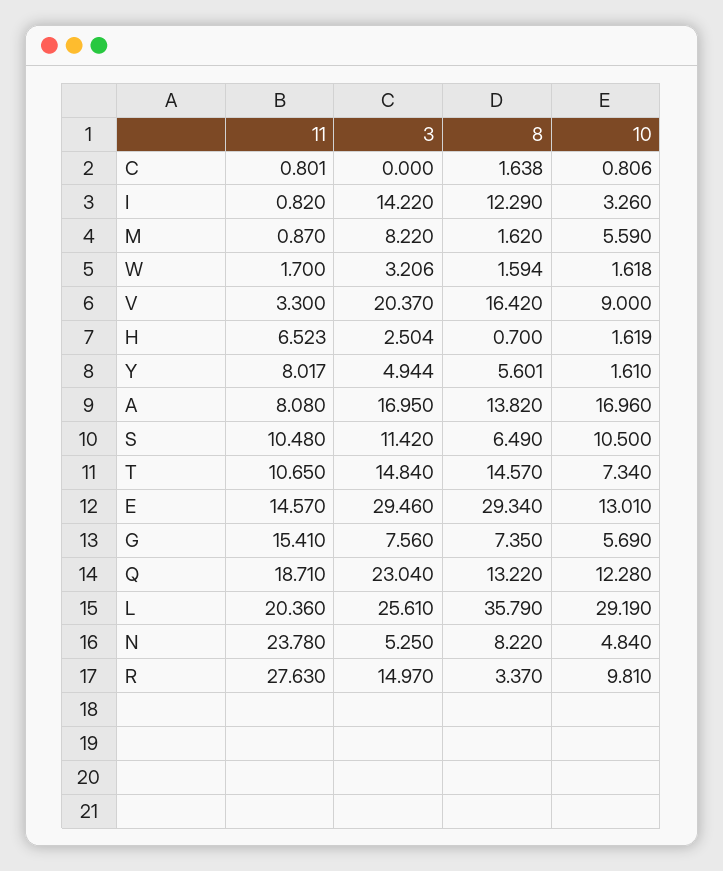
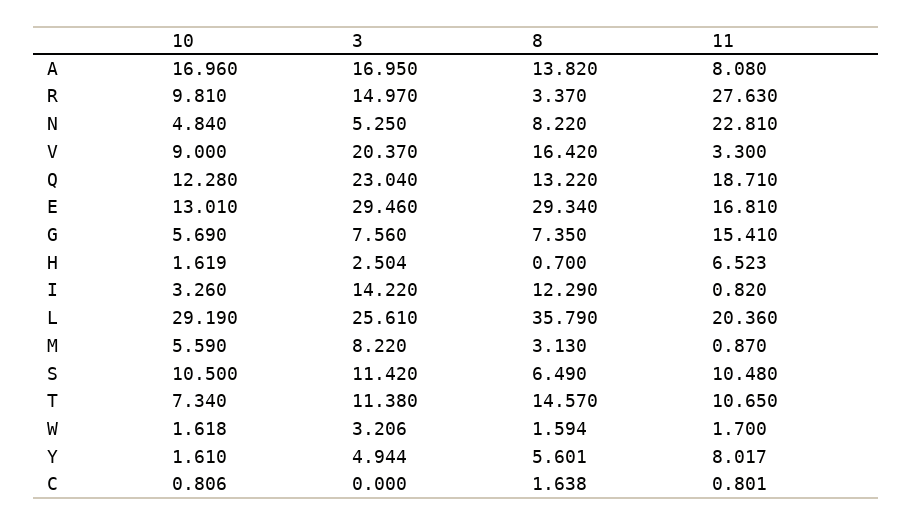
8, M: 1.62 -> 3.13
3, T: 14.84 -> 11.38
11, E: 14.57 -> 16.81
11, N: 23.78 -> 22.81

